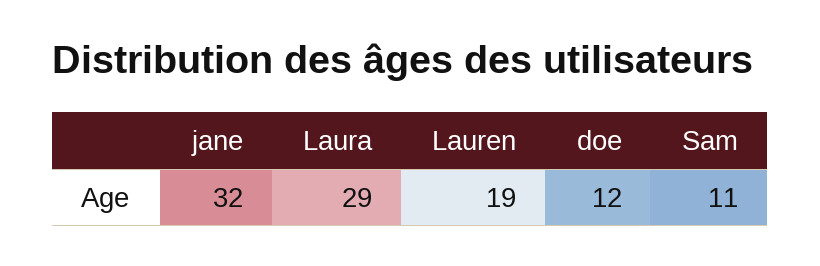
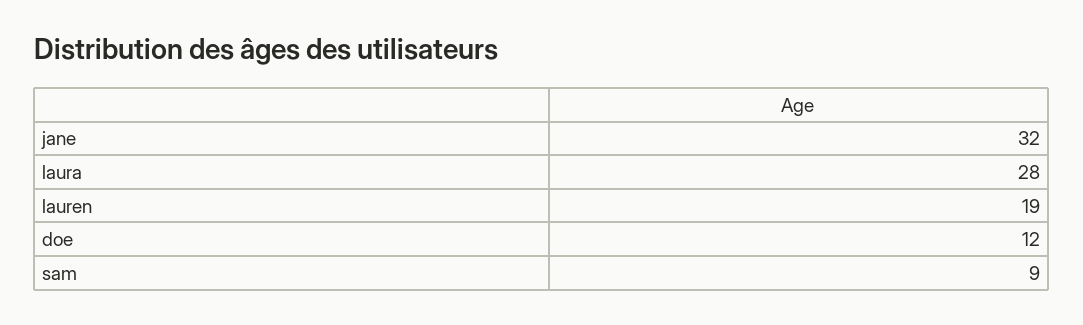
Laura: 29 -> 28
Sam: 11 -> 9

